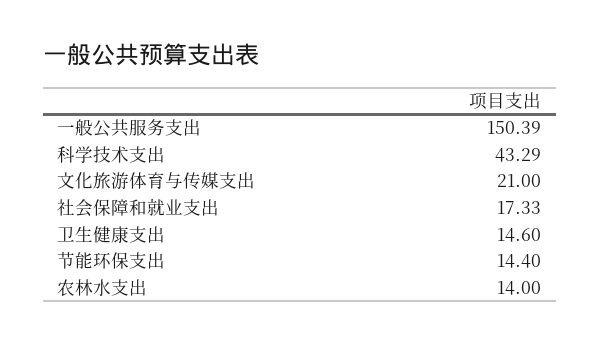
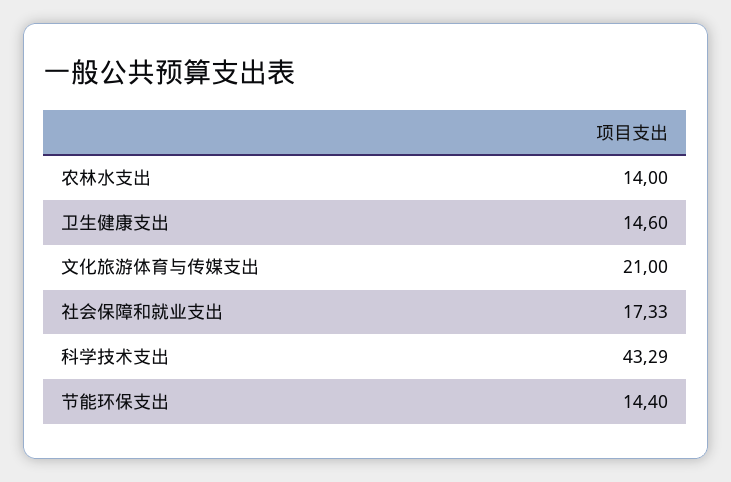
一般公共服务支出: 150.39 -> none

